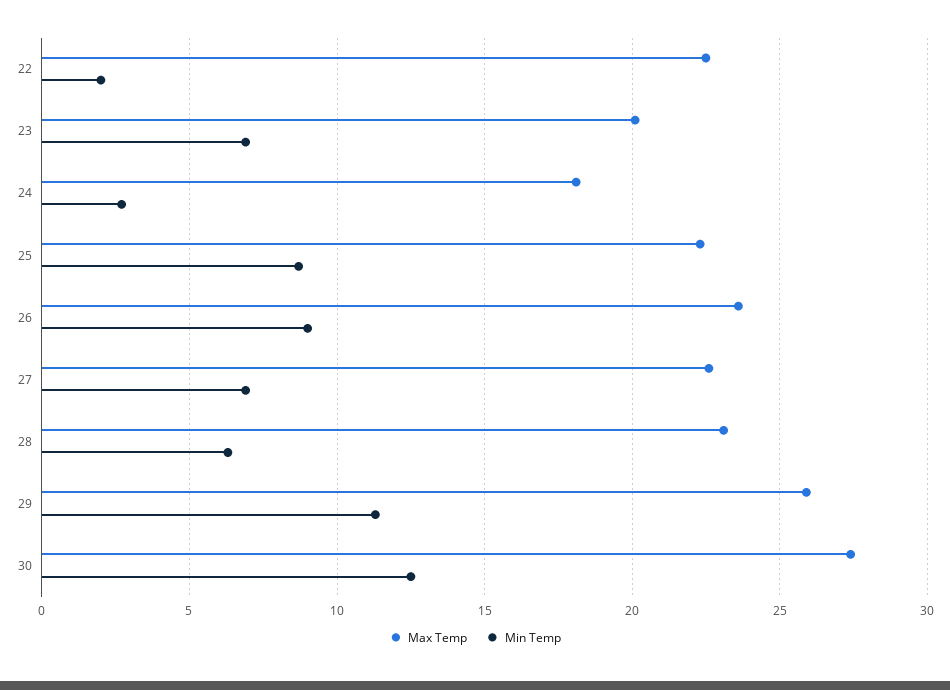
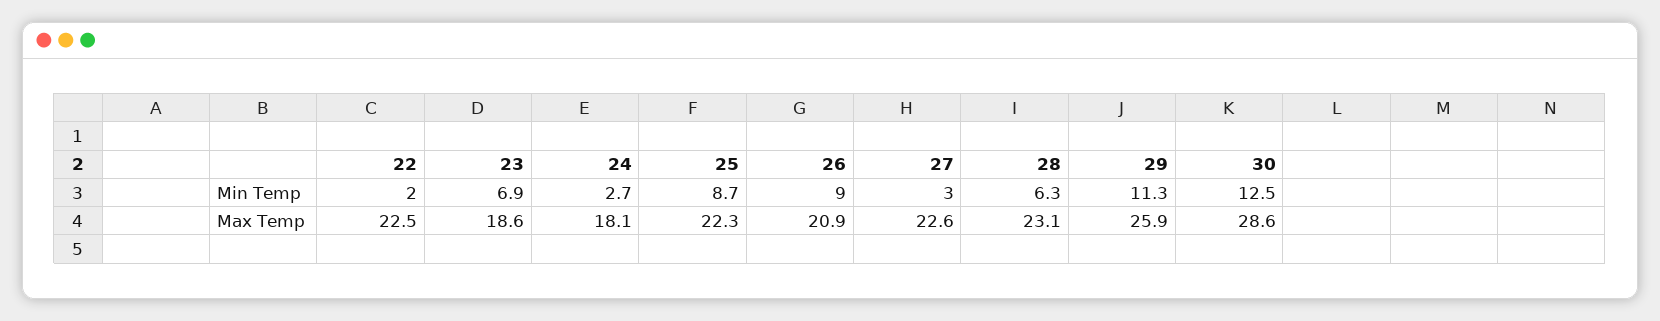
Max Temp, 23: 20 -> 18.6
Max Temp, 26: 23.5 -> 20.9
Min Temp, 27: 7 -> 3
Max Temp, 30: 27.5 -> 28.6

